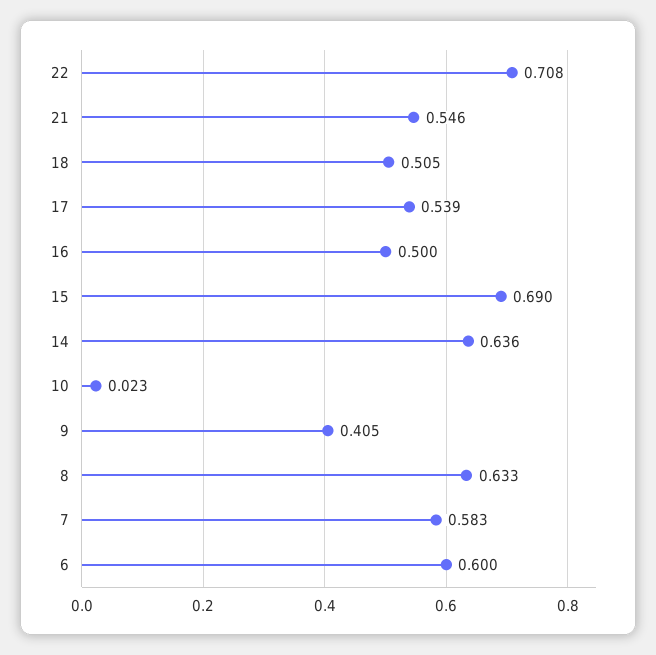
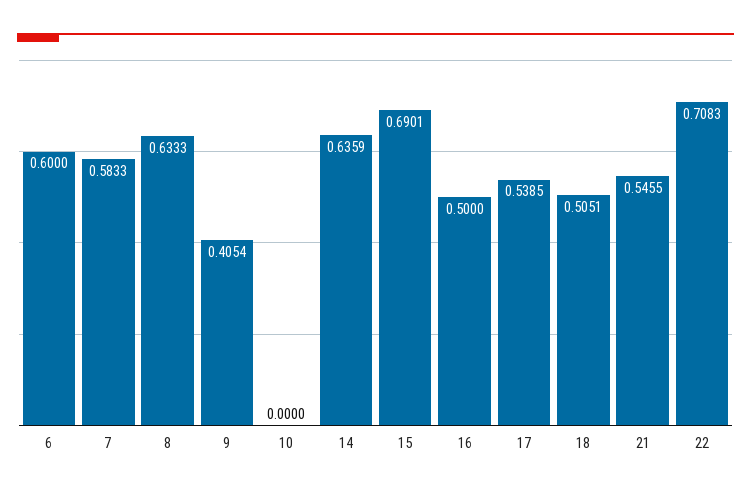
10: 0.023 -> 0

